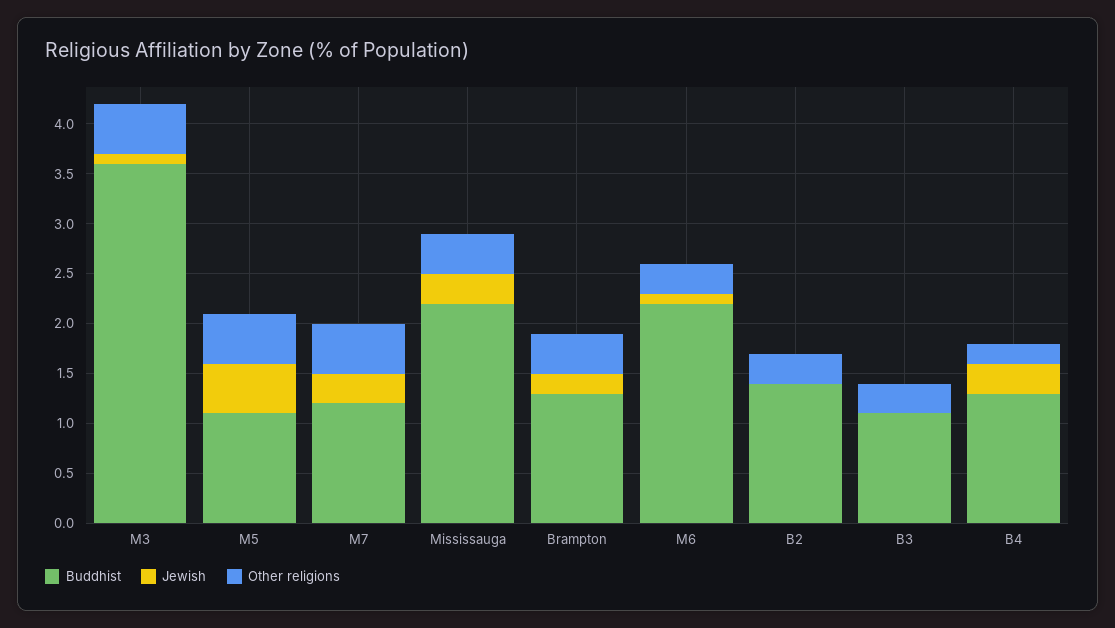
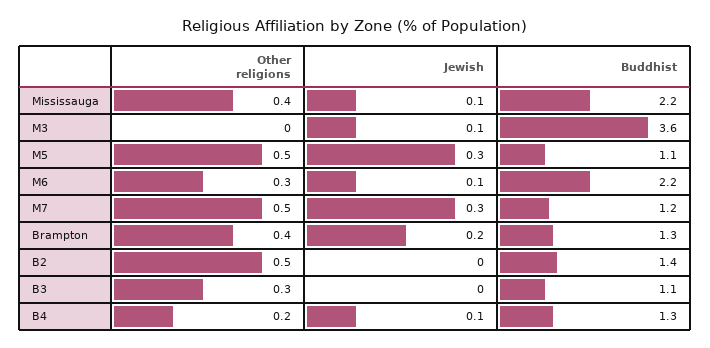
Other religions, M3: 0.5 -> 0
Jewish, M5: 0.5 -> 0.3
Jewish, Mississauga: 0.3 -> 0.1
Other religions, B2: 0.3 -> 0.5
Jewish, B4: 0.3 -> 0.1

